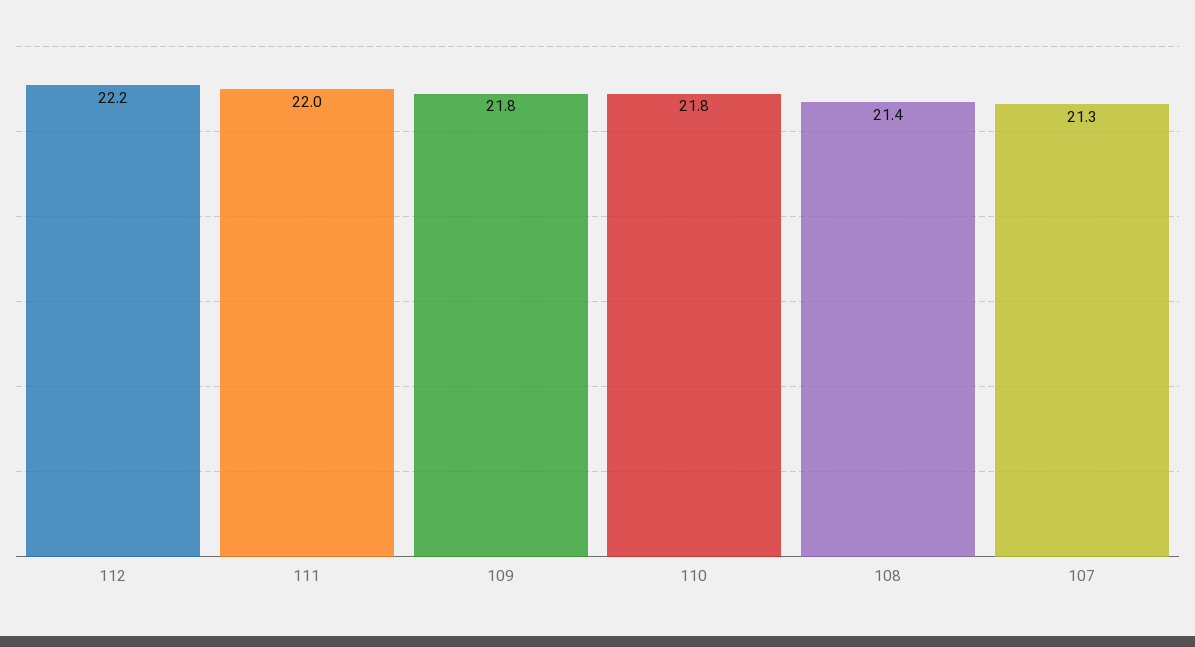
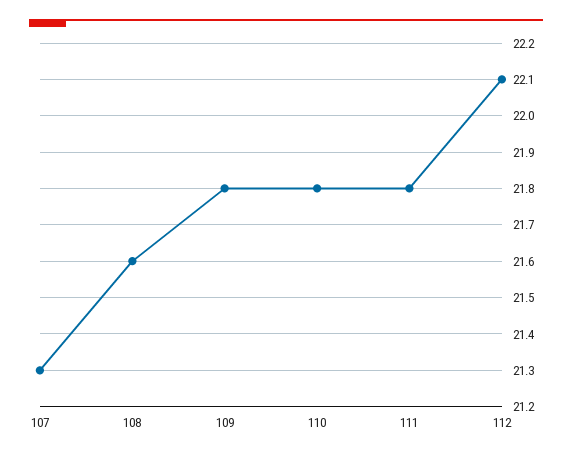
112: 22.2 -> 22.1
111: 22 -> 21.8
108: 21.4 -> 21.6

